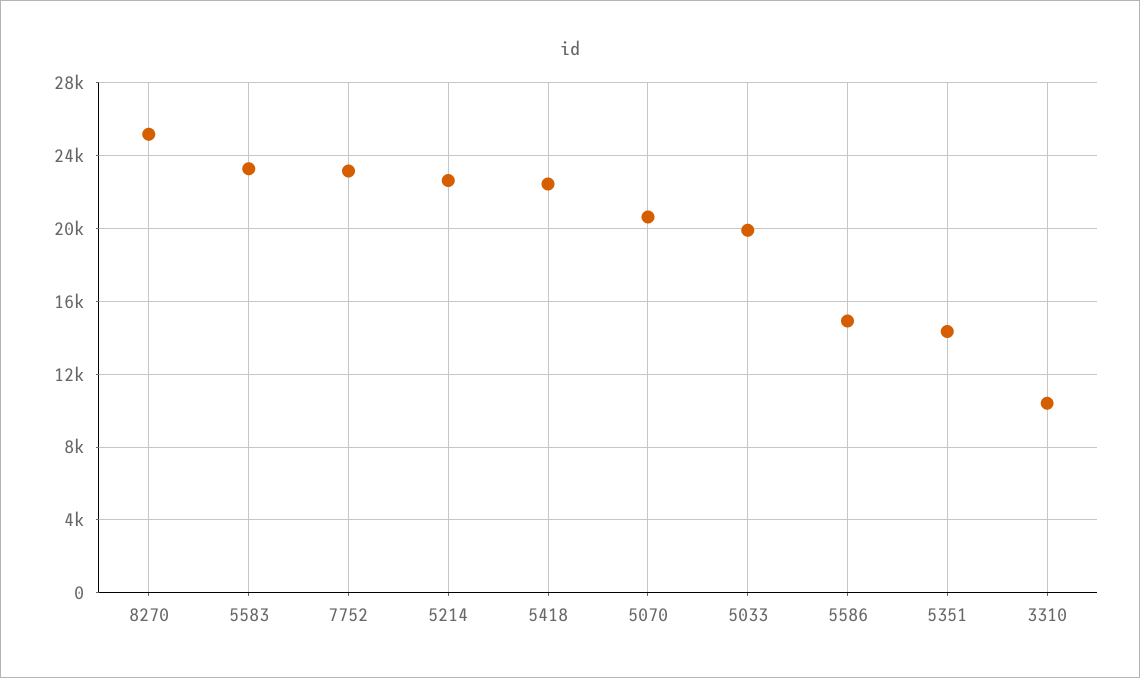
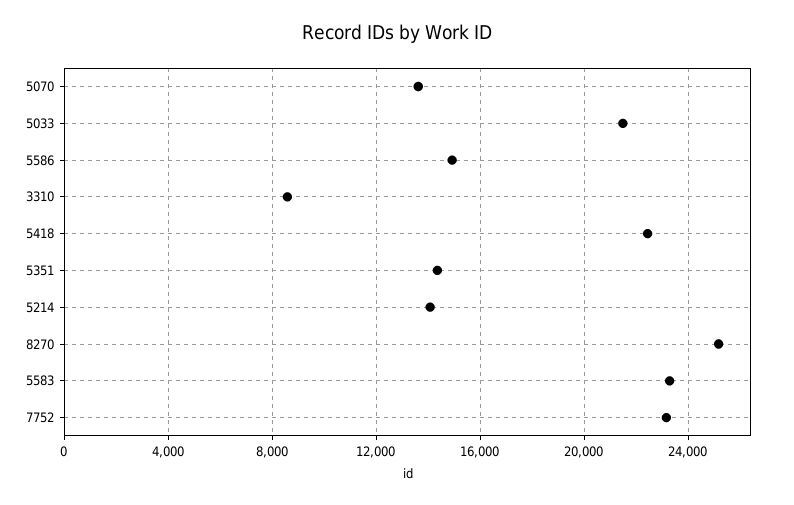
5214: 22500 -> 14000
5070: 20500 -> 13500
5033: 20000 -> 21500
3310: 10500 -> 8500

